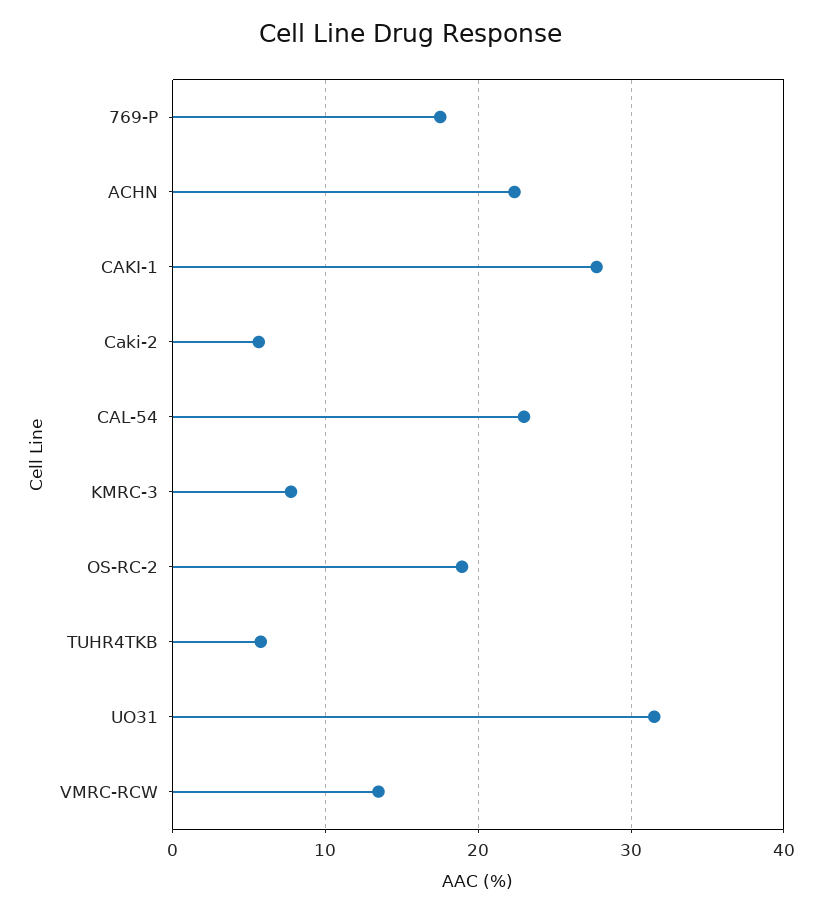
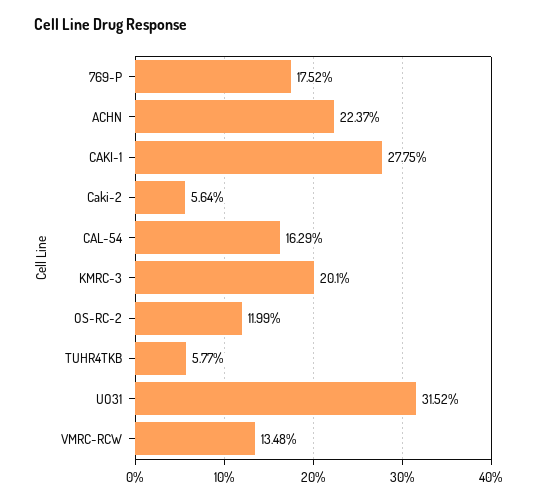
CAL-54: 23 -> 16.29
KMRC-3: 8 -> 20.1
OS-RC-2: 19 -> 11.99

